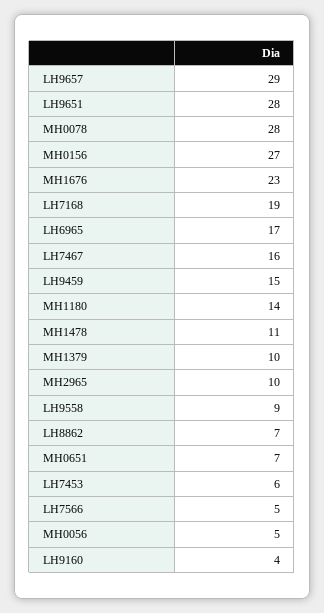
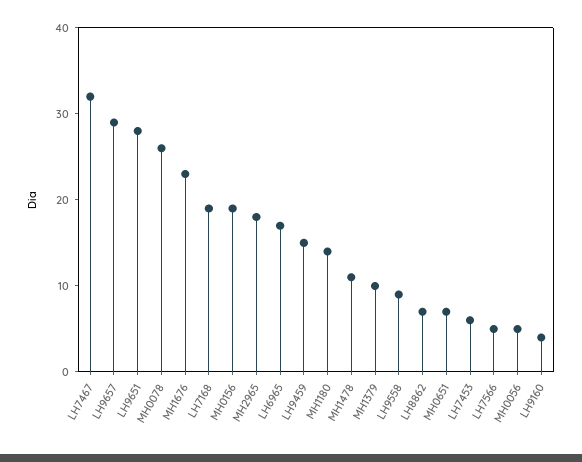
MH0078: 28 -> 26
MH0156: 27 -> 19
LH7467: 16 -> 32
MH2965: 10 -> 18

